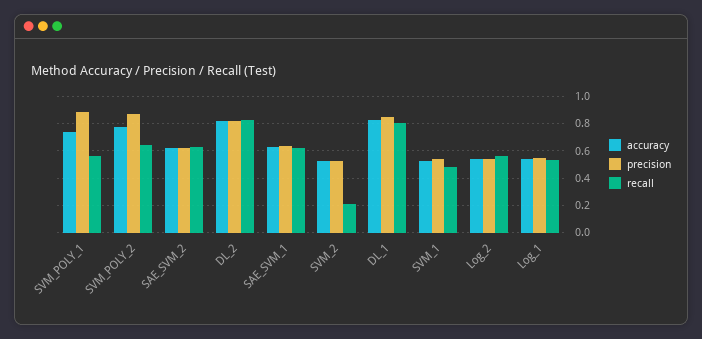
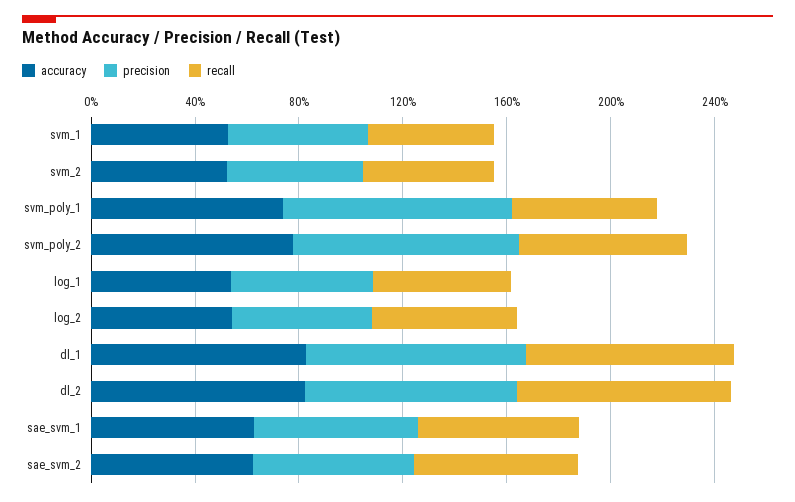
recall, SVM_2: 0.2 -> 0.5

